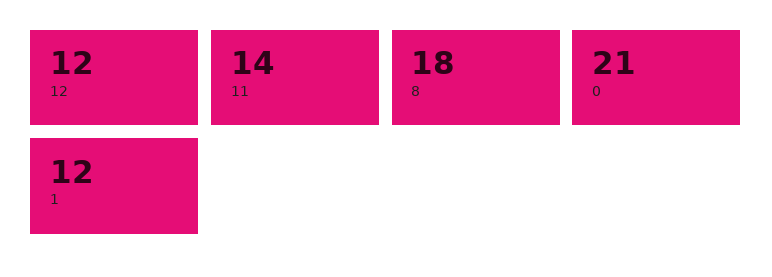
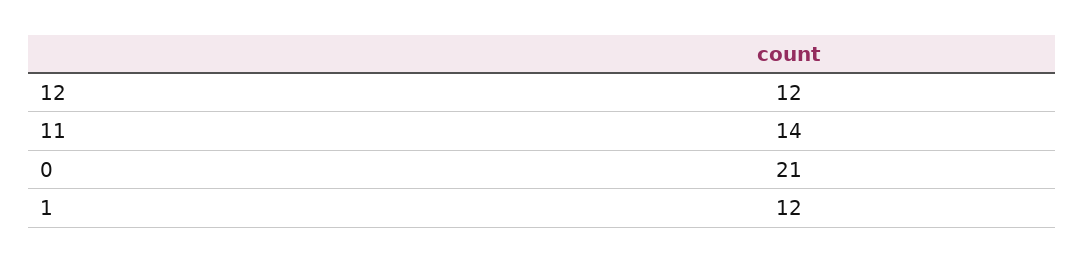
8: 18 -> none

